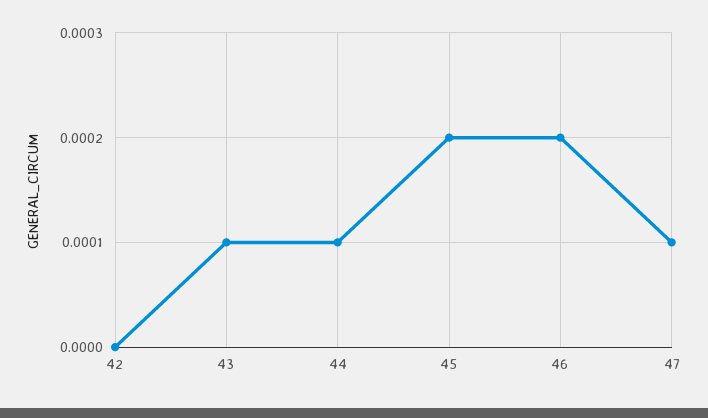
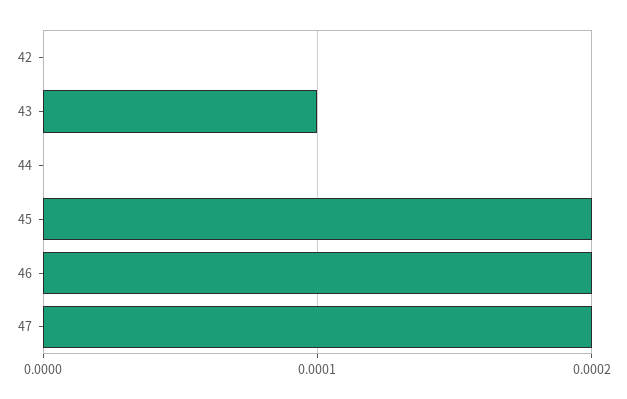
44: 0.0001 -> 0
47: 0.0001 -> 0.0002

